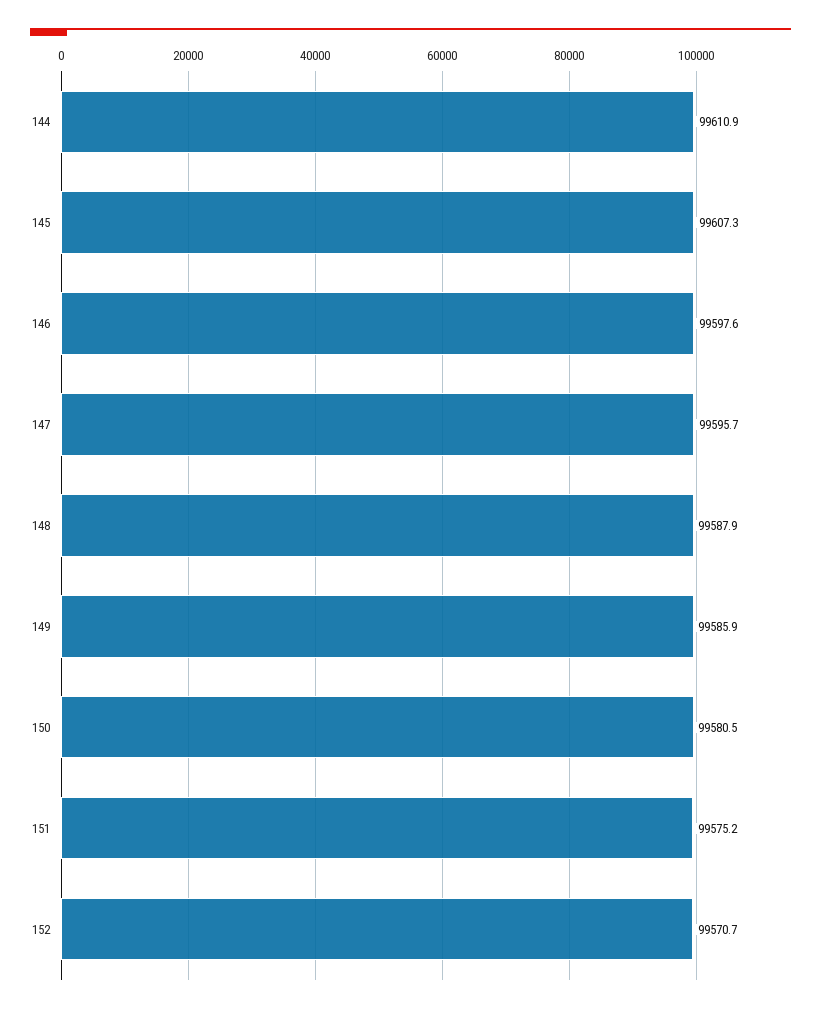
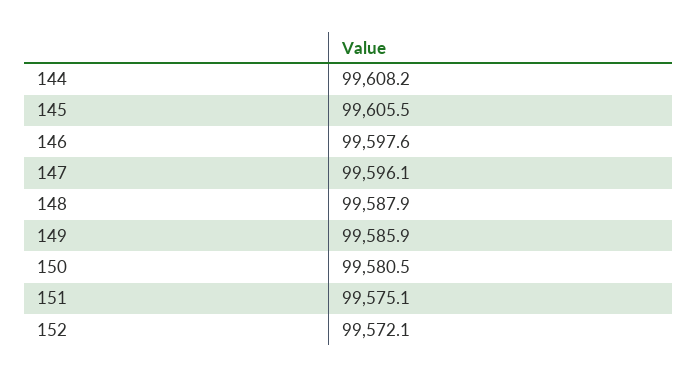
144: 99610.9 -> 99608.2
145: 99607.3 -> 99605.5
147: 99595.7 -> 99596.1
151: 99575.2 -> 99575.1
152: 99570.7 -> 99572.1

